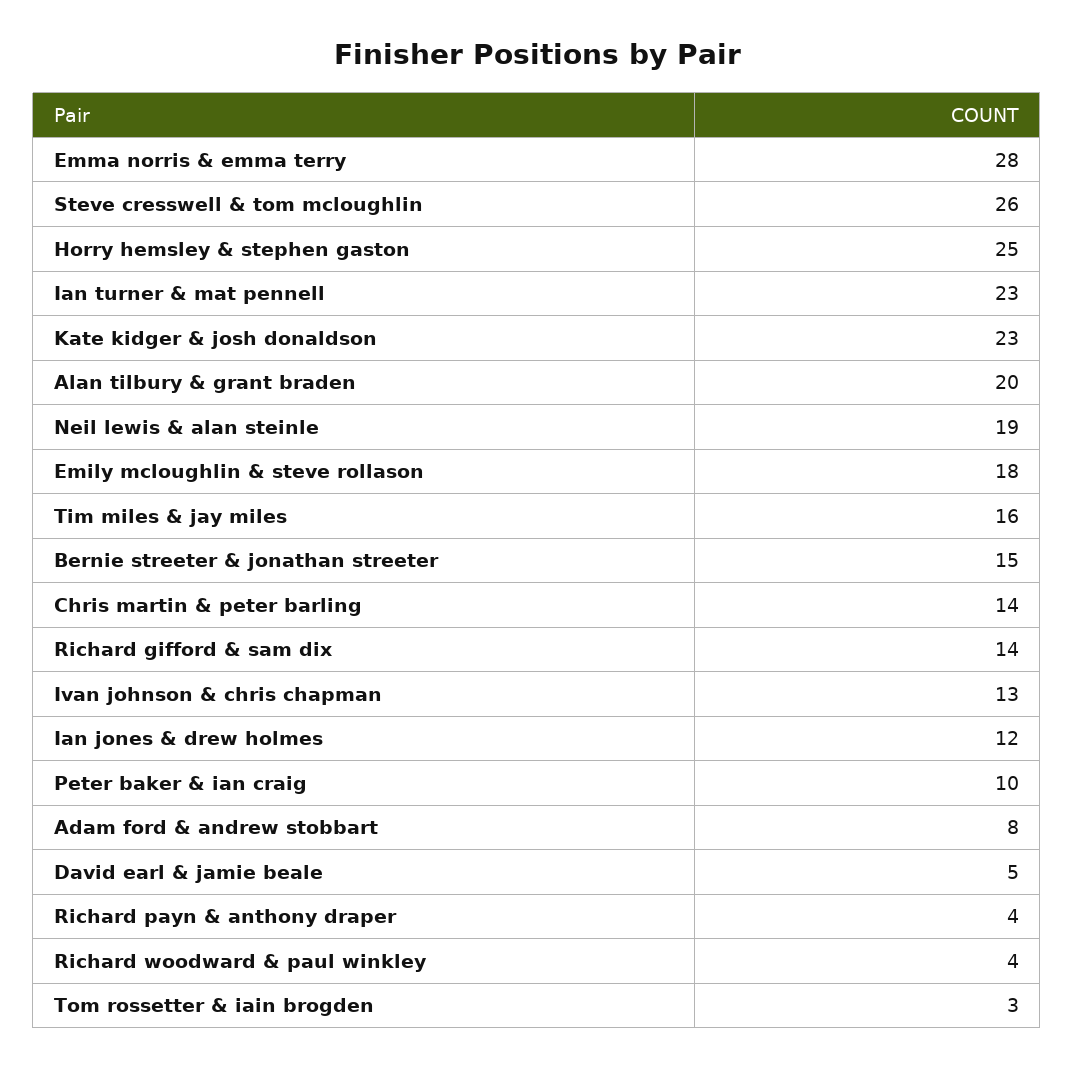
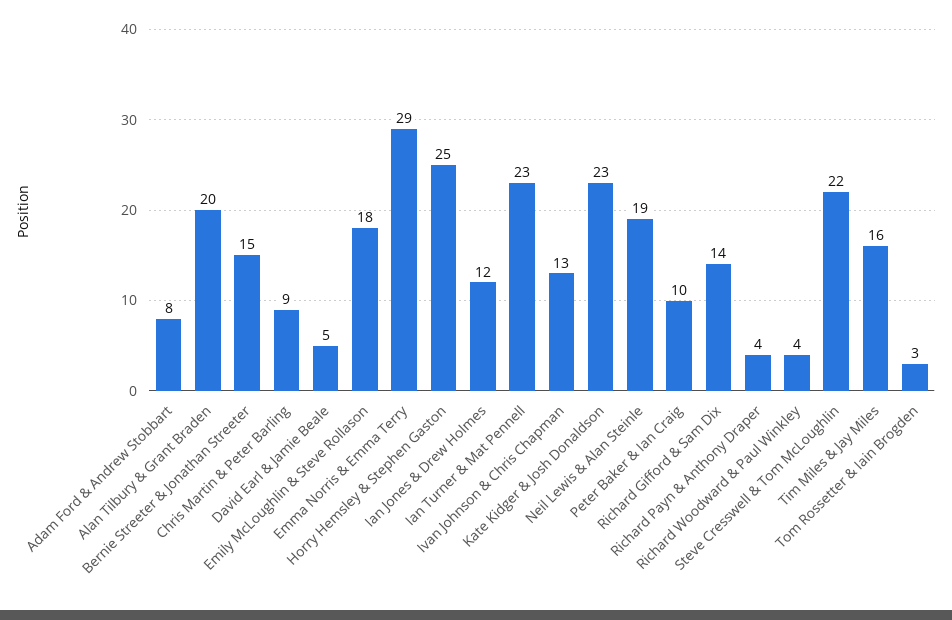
Emma norris & emma terry: 28 -> 29
Steve cresswell & tom mcloughlin: 26 -> 22
Chris martin & peter barling: 14 -> 9

